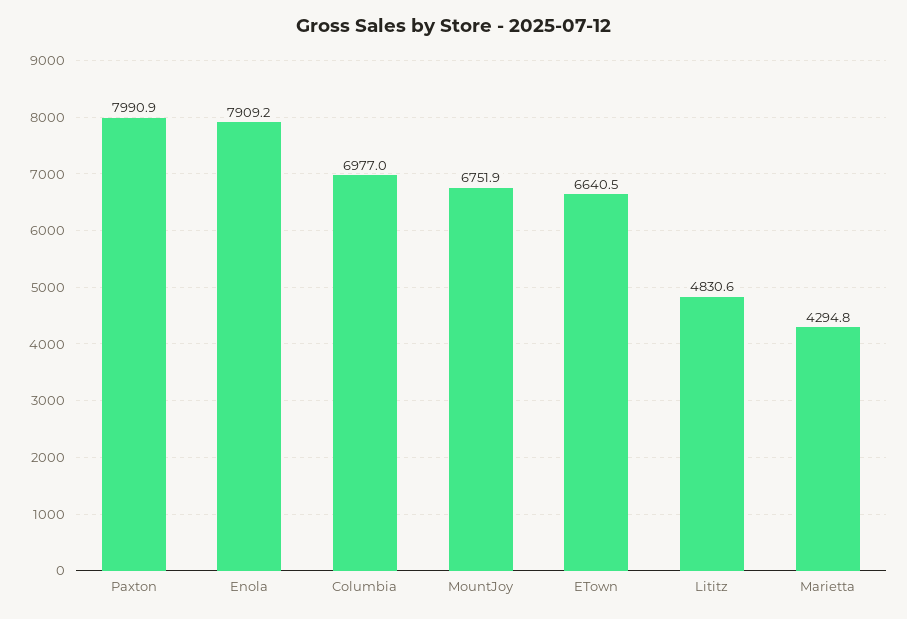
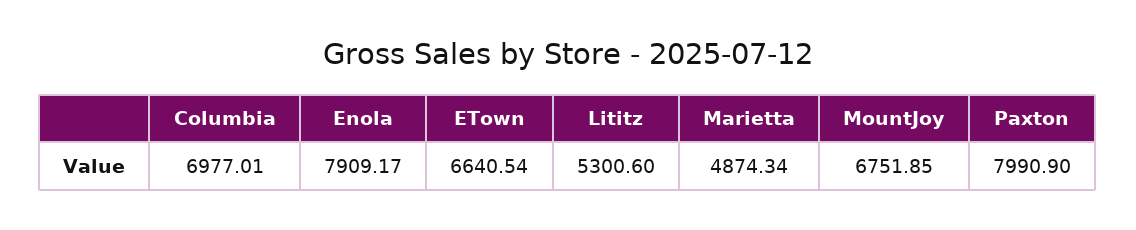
Lititz: 4830.6 -> 5300.6
Marietta: 4294.8 -> 4874.34

